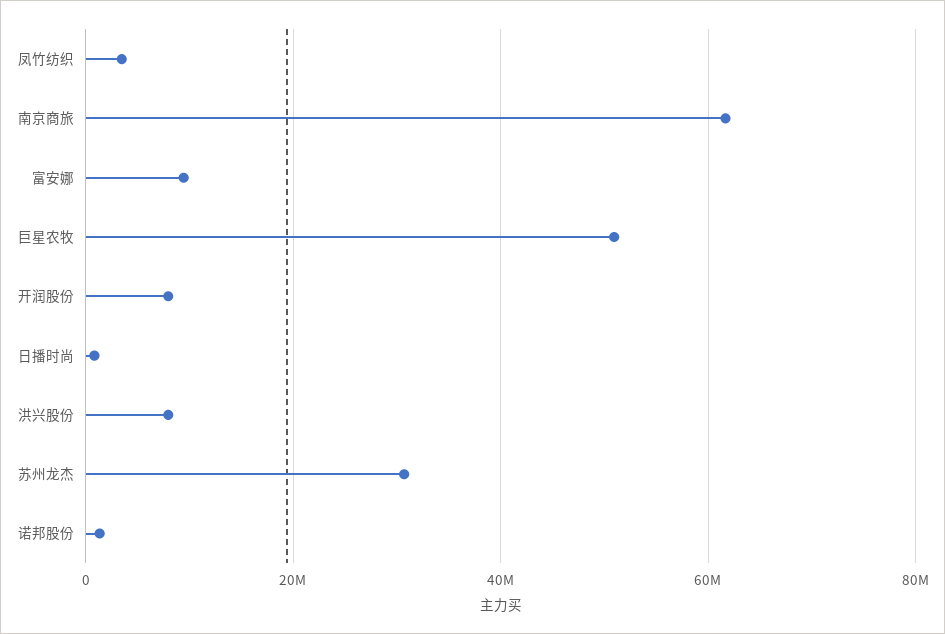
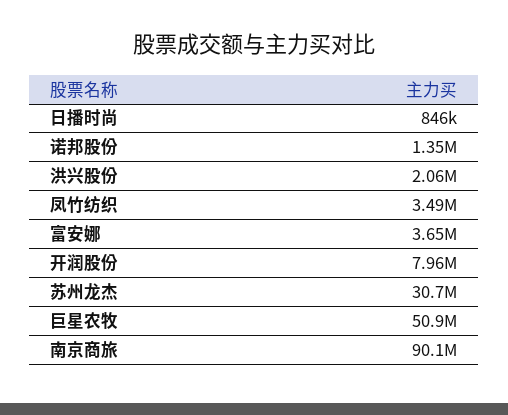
南京商旅: 62000000 -> 90100000
富安娜: 10000000 -> 3650000
洪兴股份: 8000000 -> 2060000

